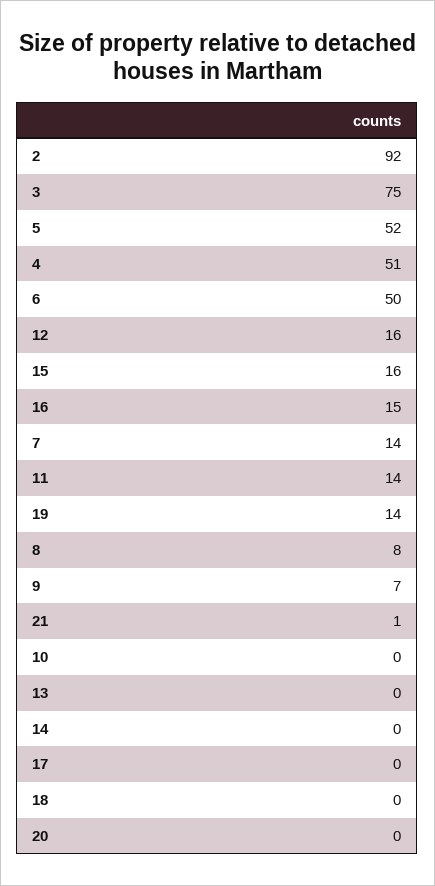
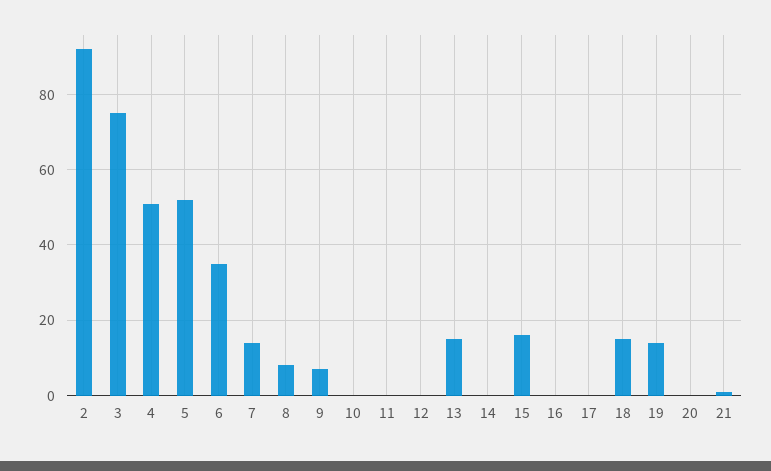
6: 50 -> 35
12: 16 -> 0
16: 15 -> 0
11: 14 -> 0
13: 0 -> 15
18: 0 -> 15

